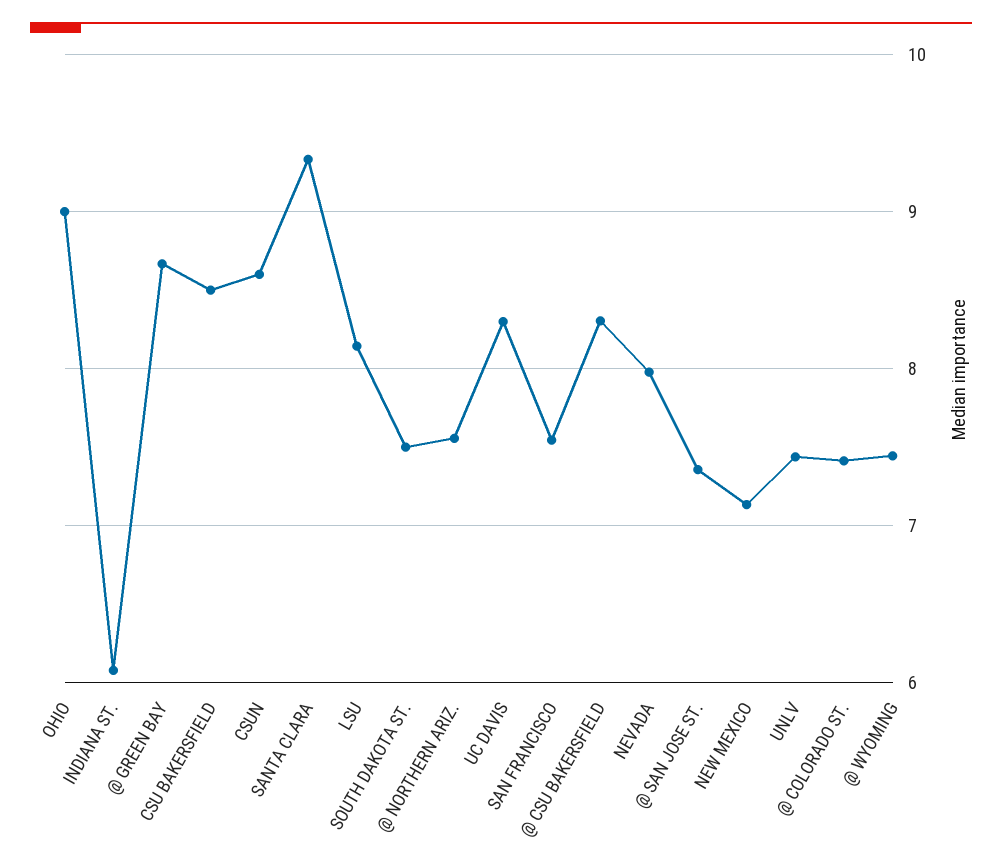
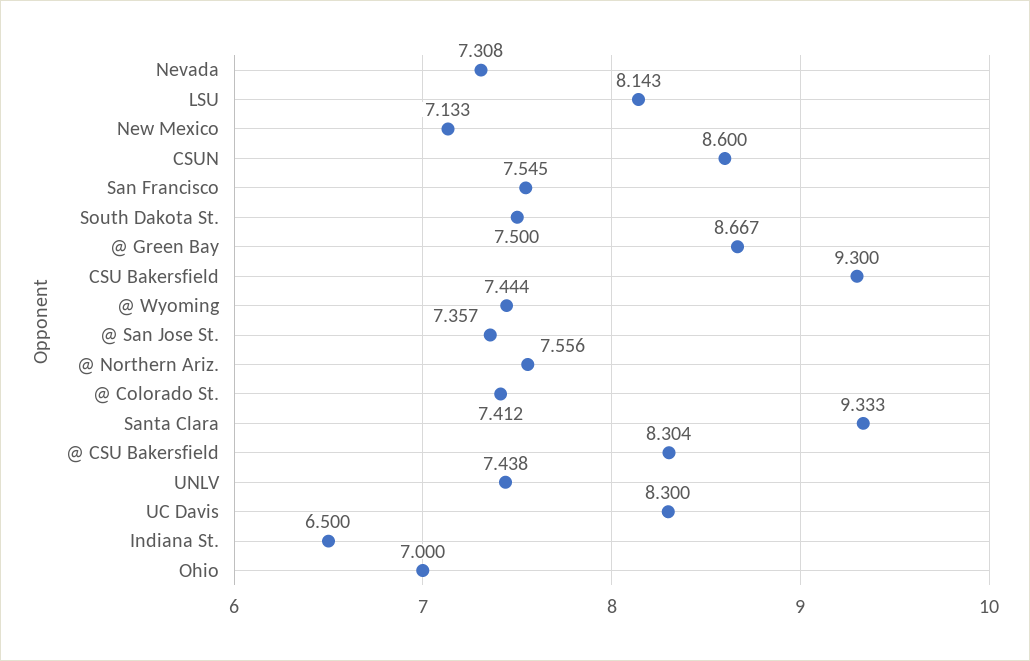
OHIO: 9 -> 7
INDIANA ST.: 6.1 -> 6.5
CSU BAKERSFIELD: 8.5 -> 9.3
NEVADA: 8 -> 7.308

